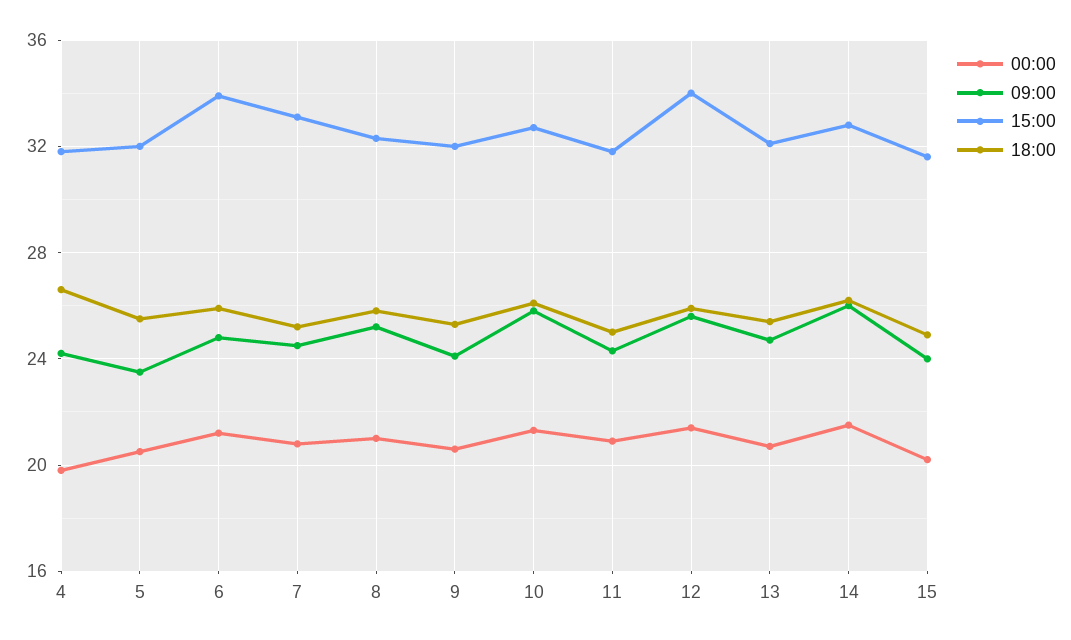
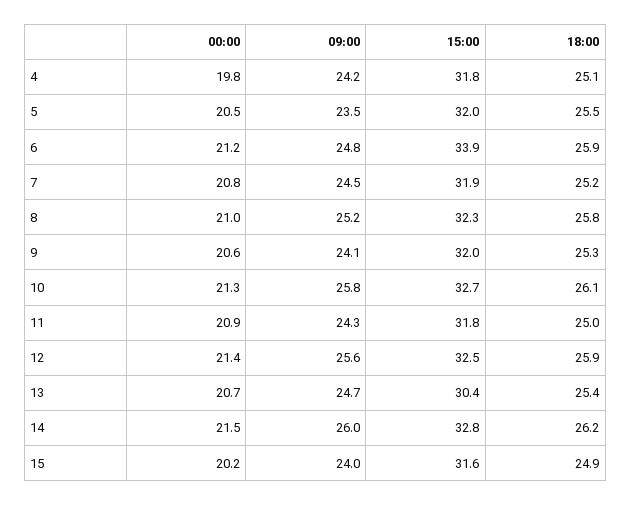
18:00, 4: 26.5 -> 25.1
15:00, 7: 33 -> 31.9
15:00, 12: 34 -> 32.5
15:00, 13: 32 -> 30.4

